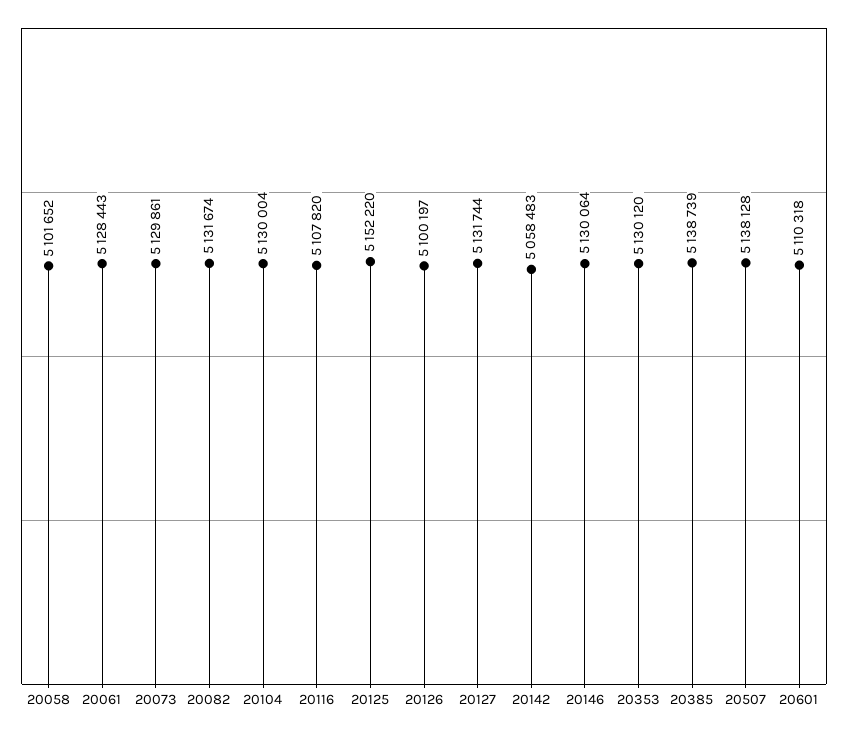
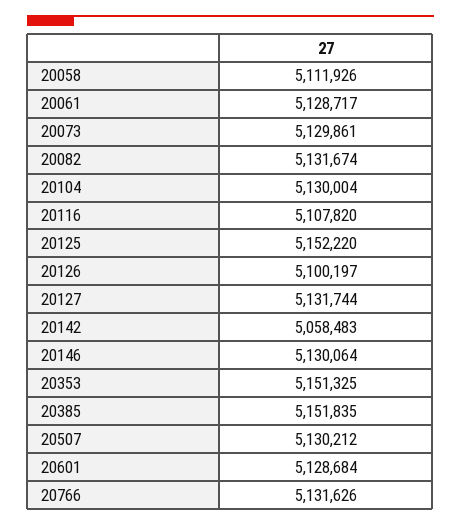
20058: 5101652 -> 5111926
20061: 5128443 -> 5128717
20353: 5130120 -> 5151325
20385: 5138739 -> 5151835
20507: 5138128 -> 5130212
20601: 5110318 -> 5128684
20766: none -> 5131626

